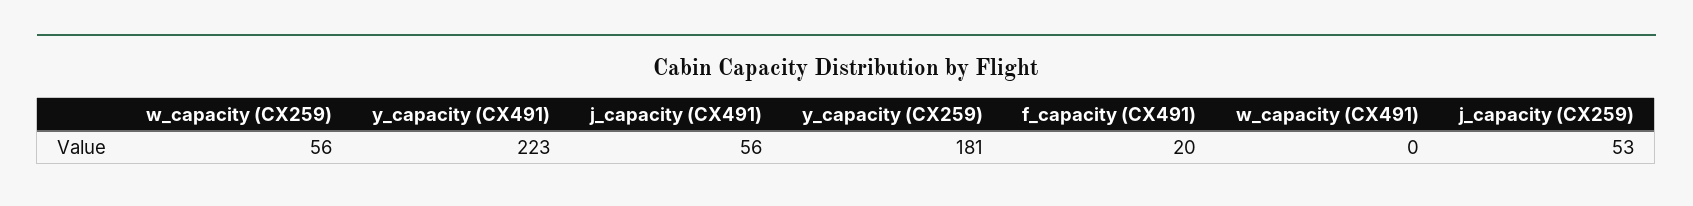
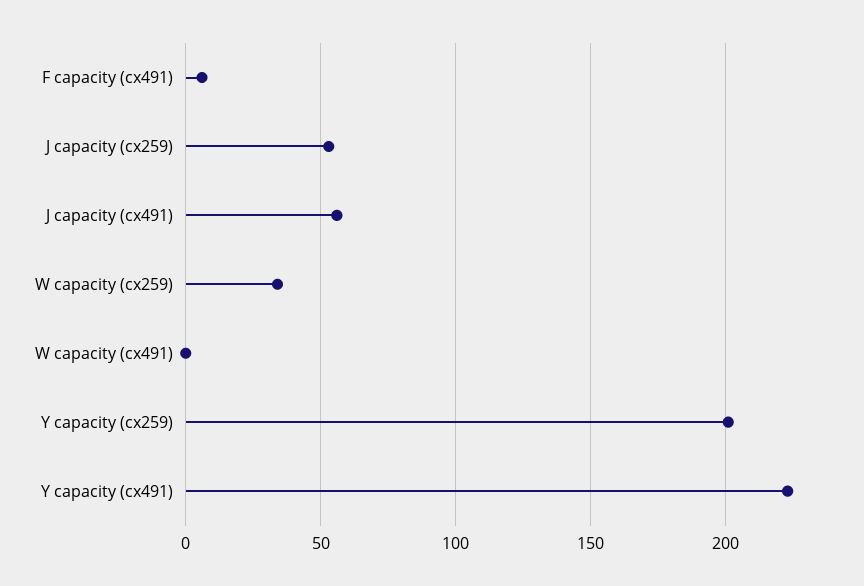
w_capacity (CX259): 56 -> 35
y_capacity (CX259): 181 -> 200
f_capacity (CX491): 20 -> 5

